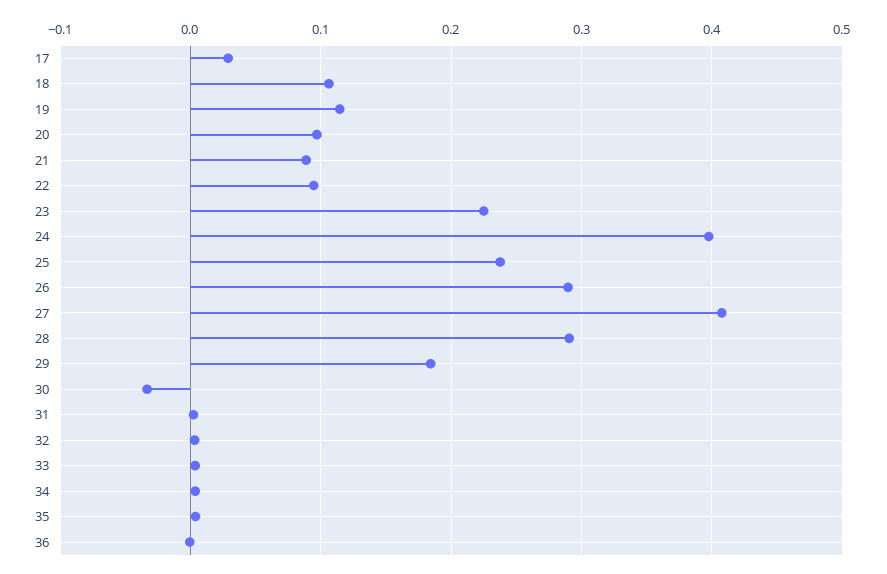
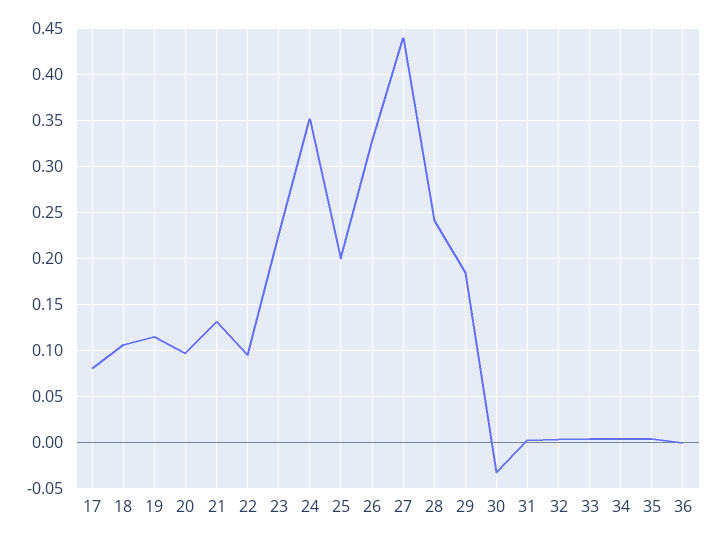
17: 0.03 -> 0.08
21: 0.09 -> 0.13
24: 0.4 -> 0.35
25: 0.24 -> 0.2
26: 0.29 -> 0.33
27: 0.41 -> 0.44
28: 0.29 -> 0.24

